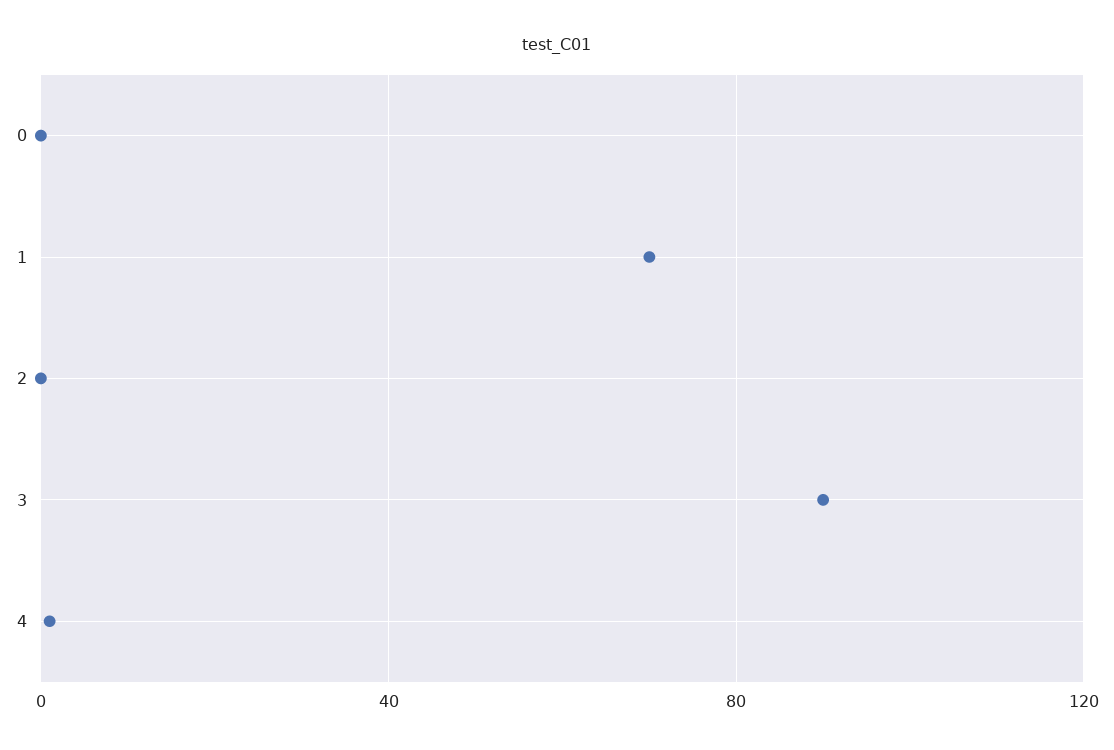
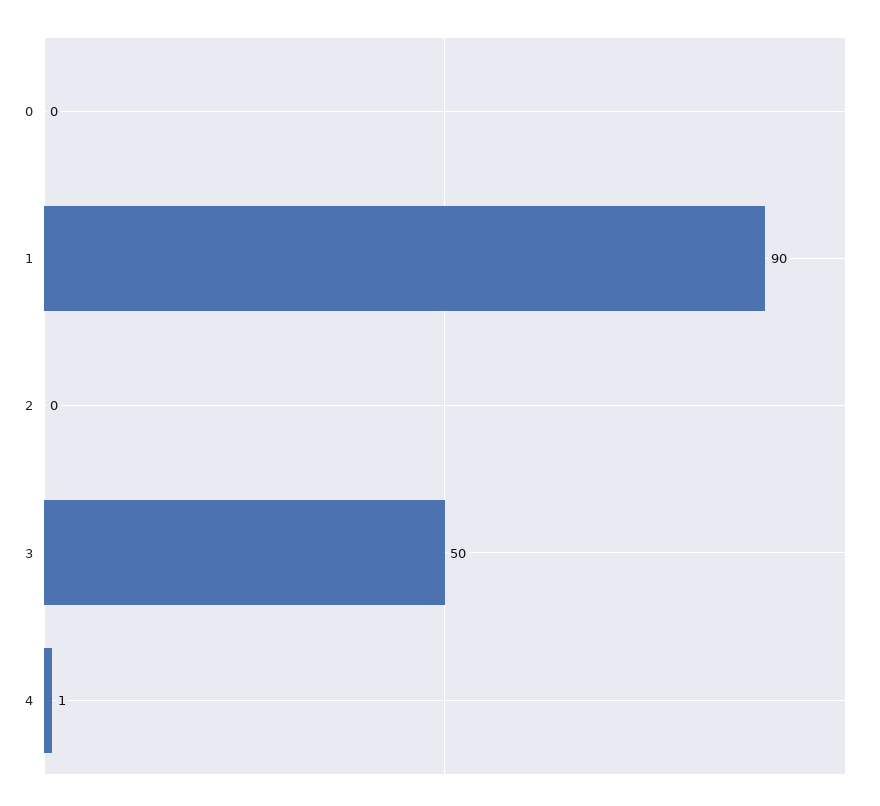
1: 70 -> 90
3: 90 -> 50

